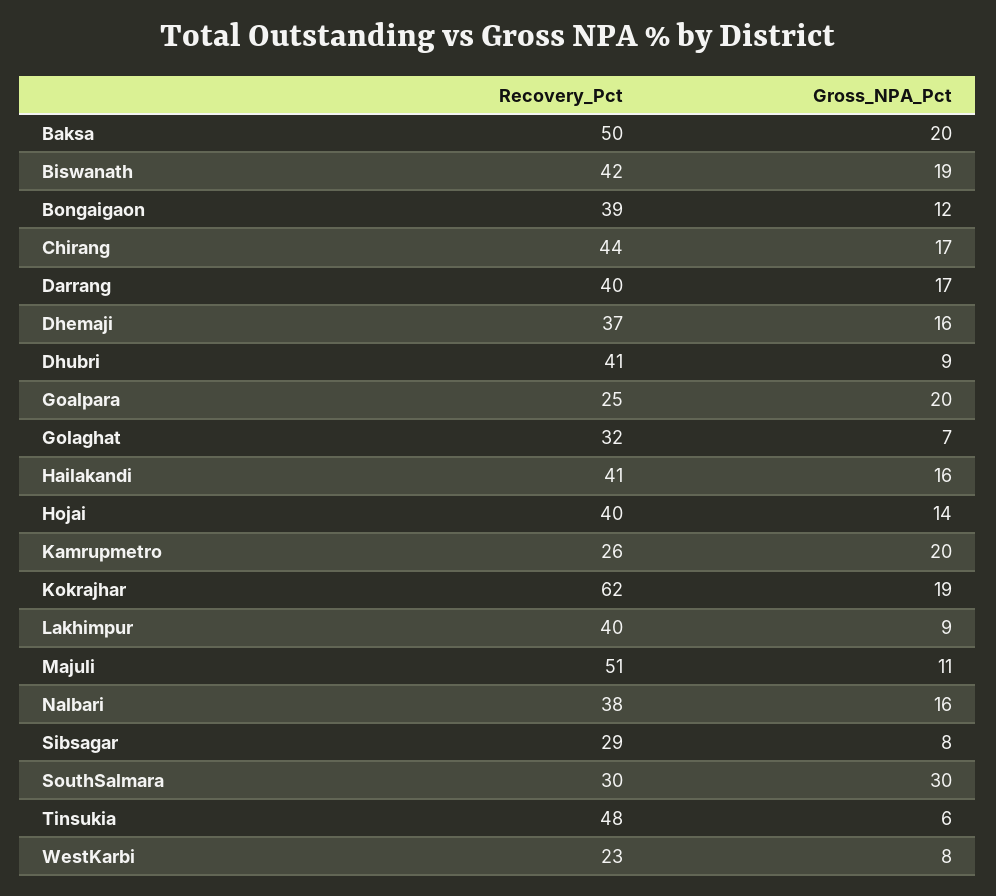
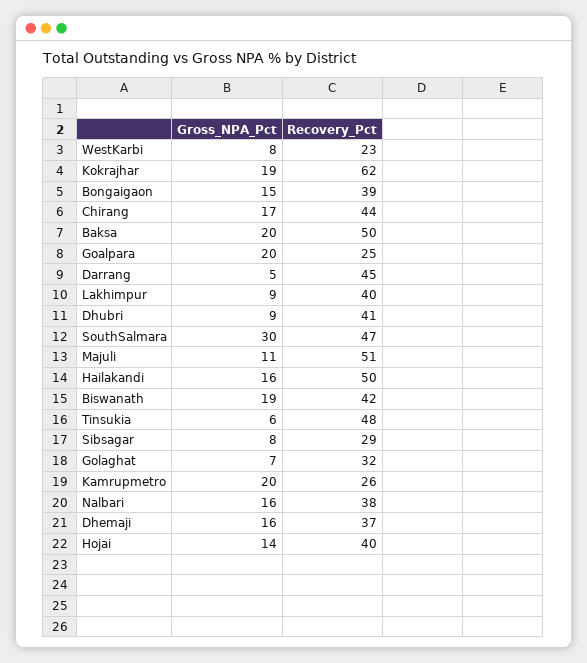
Gross_NPA_Pct, Bongaigaon: 12 -> 15
Recovery_Pct, Darrang: 40 -> 45
Gross_NPA_Pct, Darrang: 17 -> 5
Recovery_Pct, Hailakandi: 41 -> 50
Recovery_Pct, SouthSalmara: 30 -> 47

